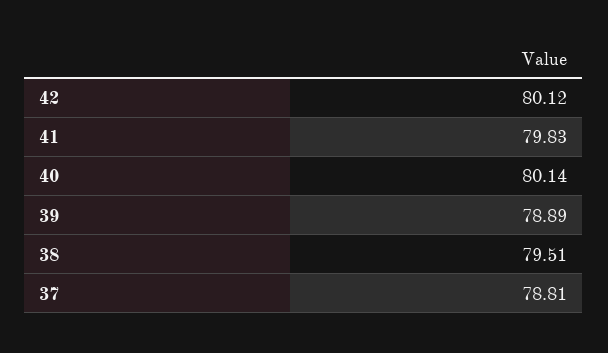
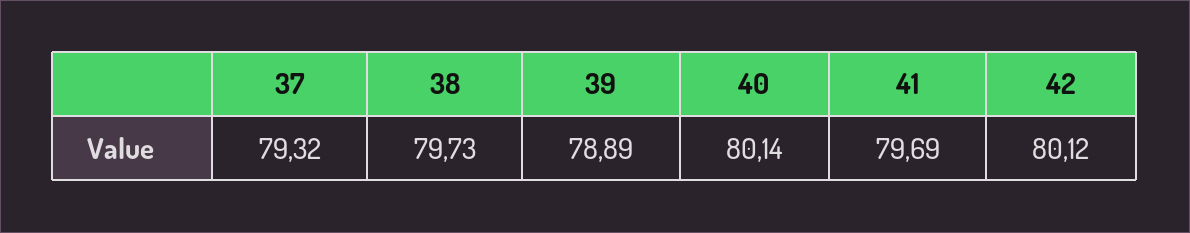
41: 79.83 -> 79.69
38: 79.51 -> 79.73
37: 78.81 -> 79.32

